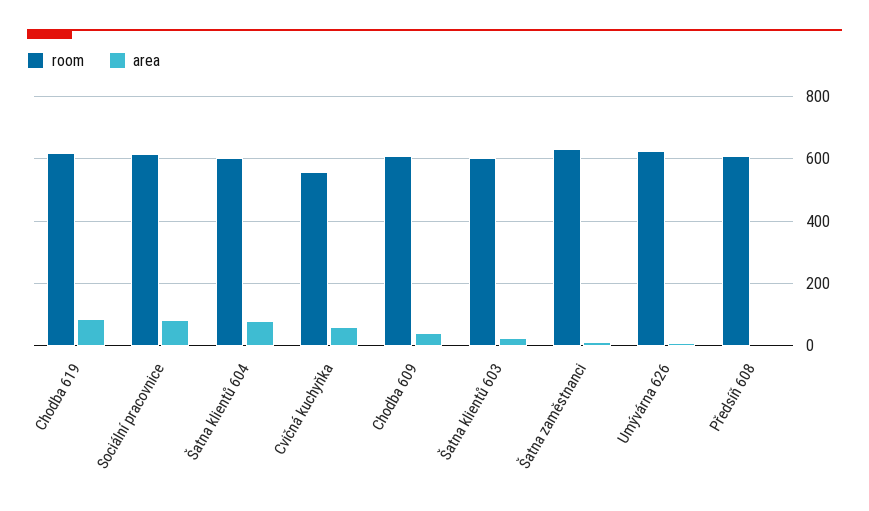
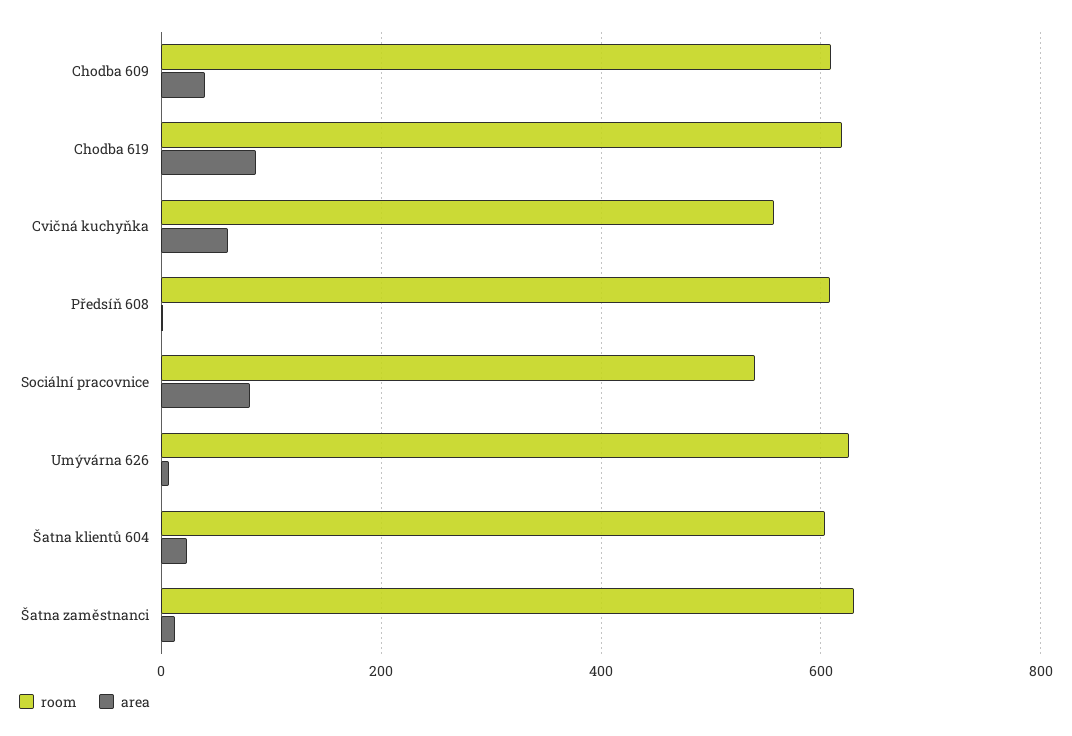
room, Sociální pracovnice: 620 -> 540
area, Šatna klientů 604: 80 -> 20
room, Šatna klientů 603: 600 -> none
area, Šatna klientů 603: 20 -> none

